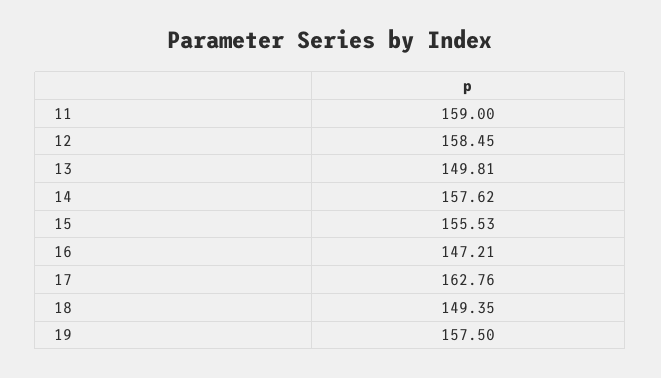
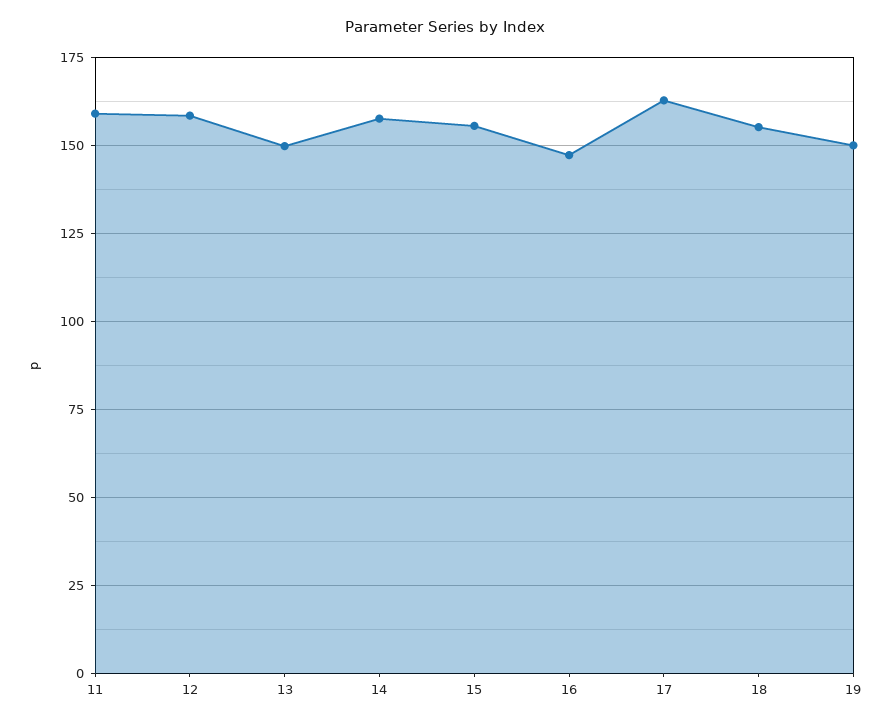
18: 149.35 -> 155
19: 157.5 -> 150

